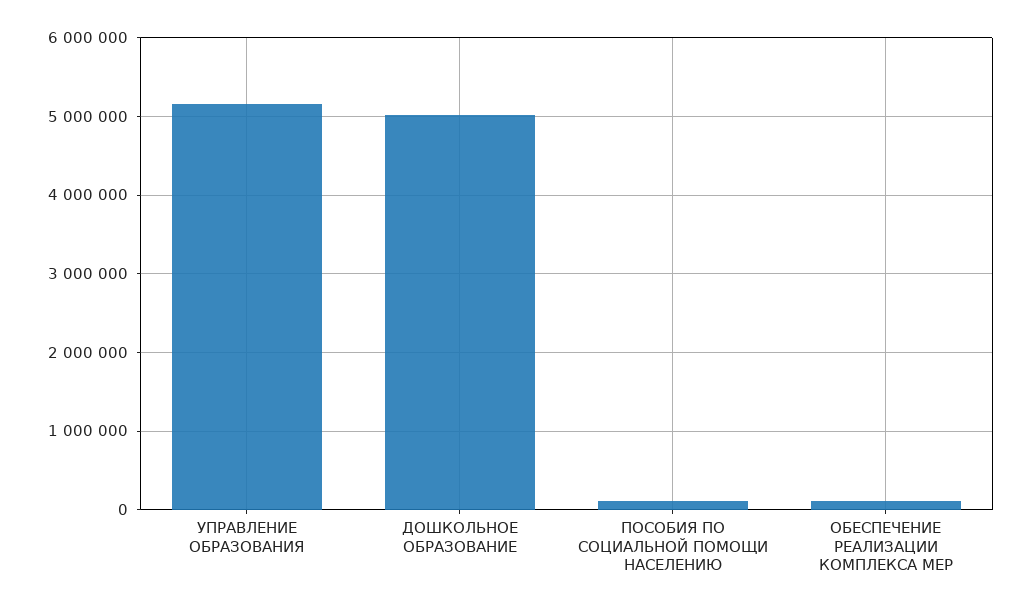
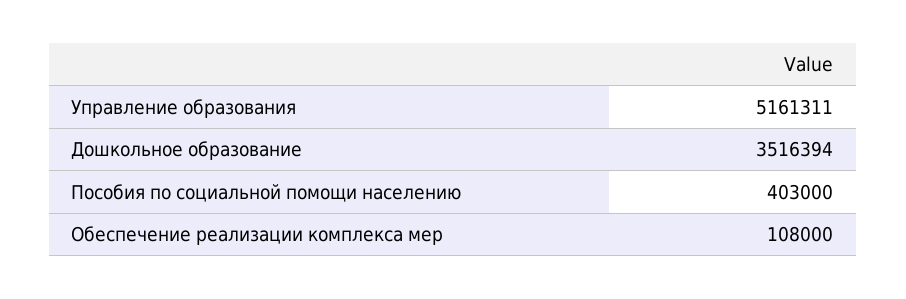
ДОШКОЛЬНОЕ ОБРАЗОВАНИЕ: 5000000 -> 3516394
ПОСОБИЯ ПО СОЦИАЛЬНОЙ ПОМОЩИ НАСЕЛЕНИЮ: 100000 -> 403000

